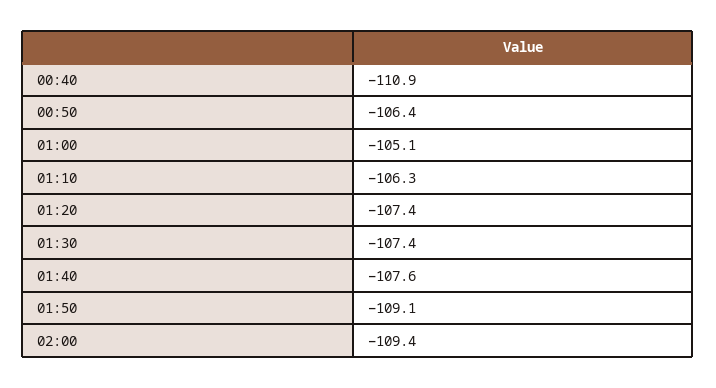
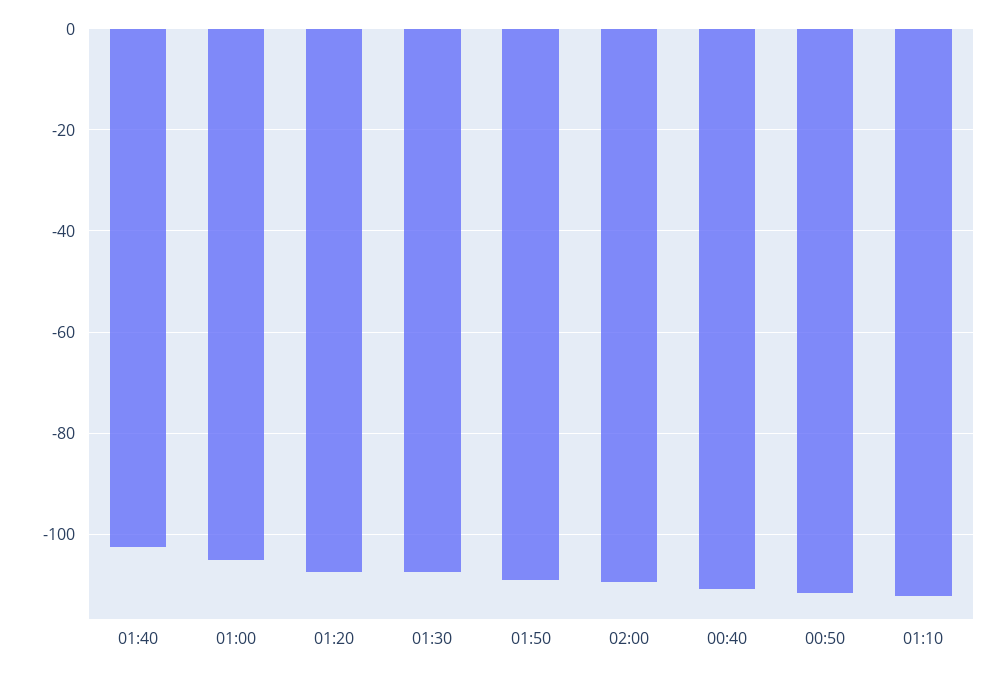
00:50: -106.4 -> -112
01:10: -106.3 -> -112
01:40: -107.6 -> -102

